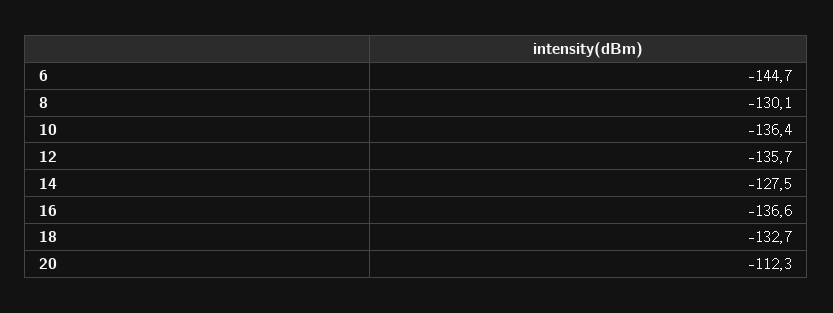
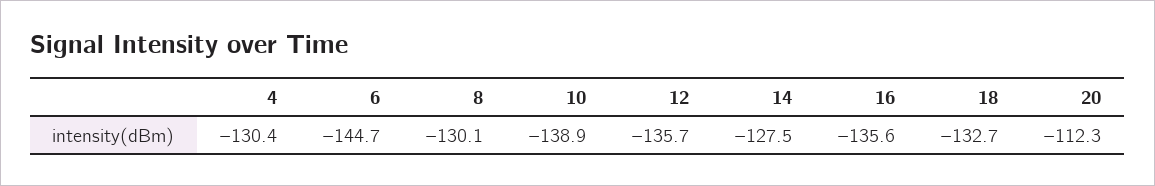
10: -136.4 -> -138.9
16: -136.6 -> -135.6
4: none -> -130.4

